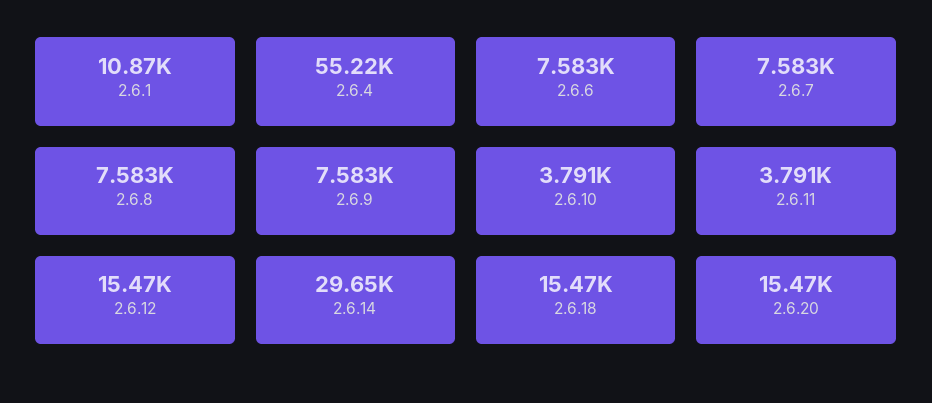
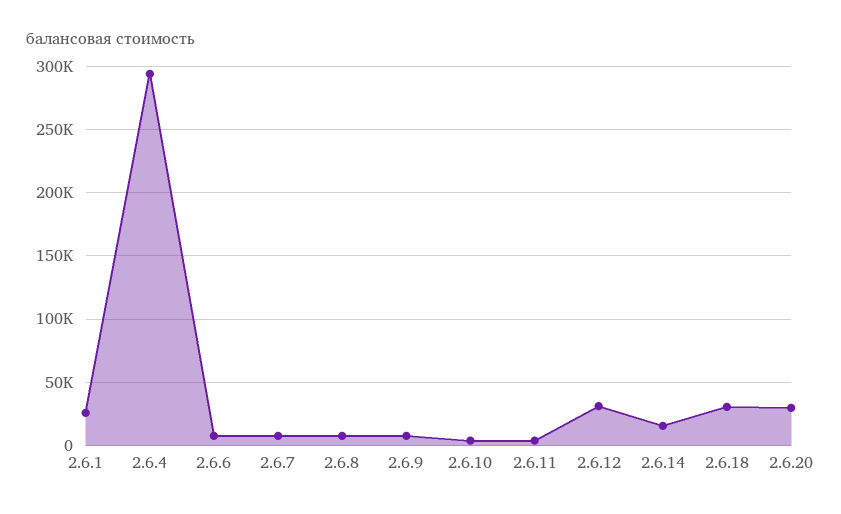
2.6.1: 10870 -> 25000
2.6.4: 55220 -> 295000
2.6.12: 15470 -> 30000
2.6.14: 29650 -> 15000
2.6.18: 15470 -> 30000
2.6.20: 15470 -> 30000

